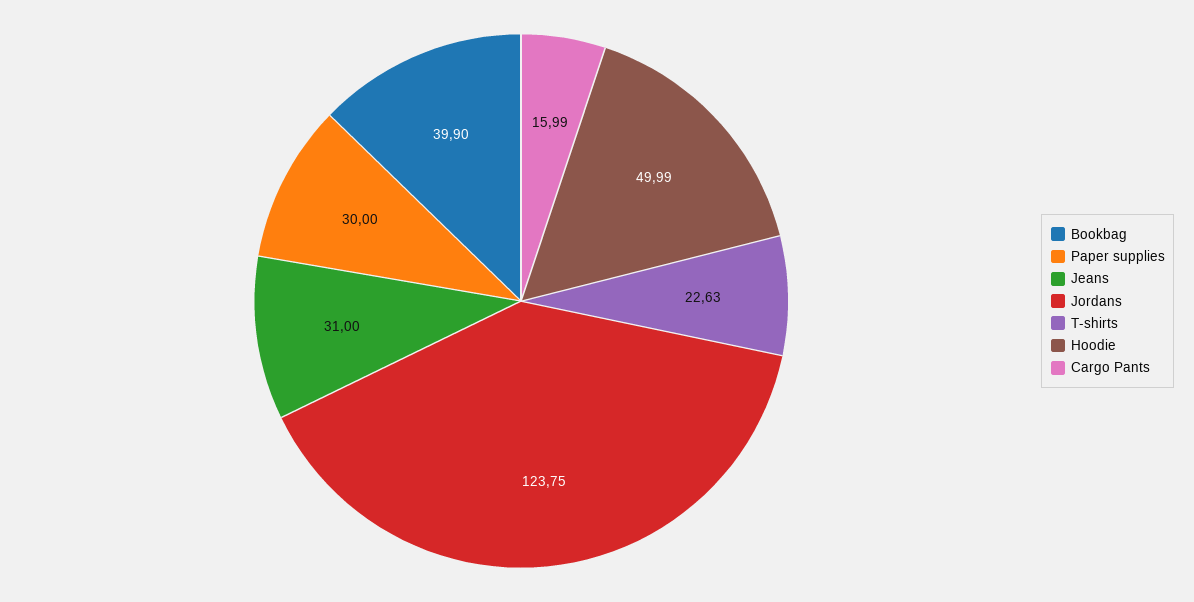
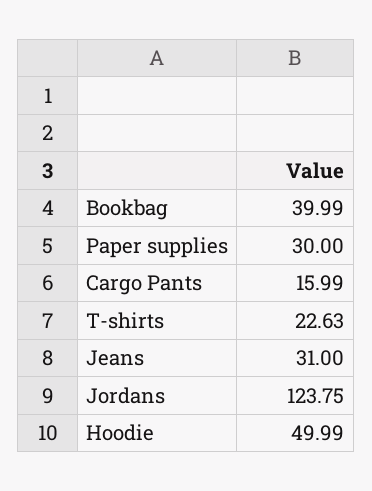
Bookbag: 39.9 -> 39.99

